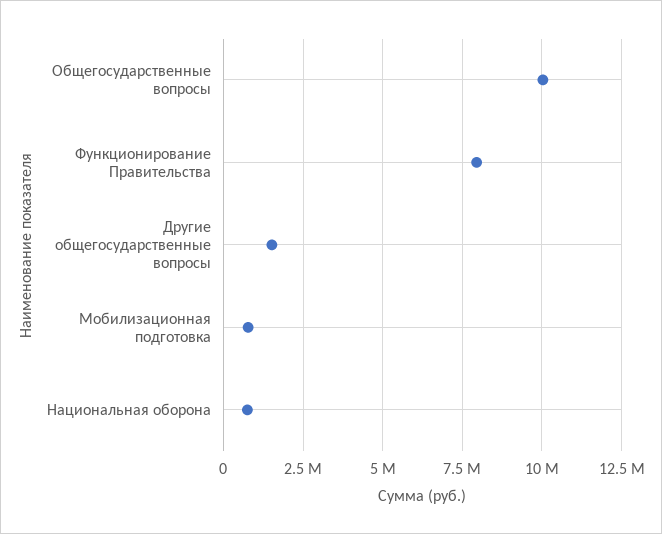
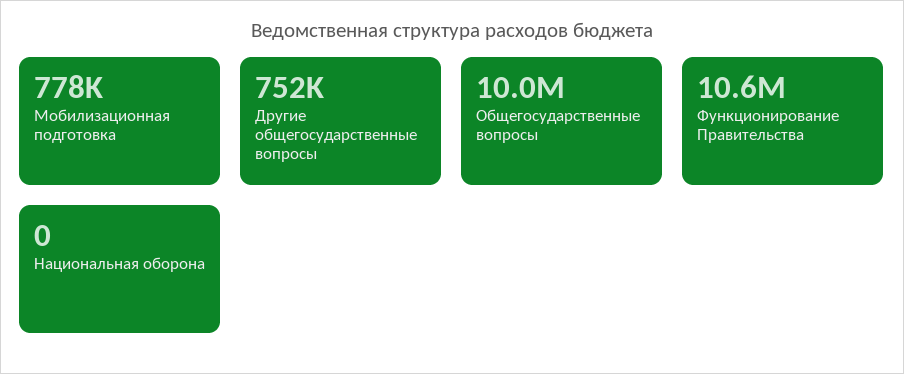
Функционирование Правительства: 8000000 -> 10600000
Другие общегосударственные вопросы: 1500000 -> 752000
Национальная оборона: 750000 -> 0

